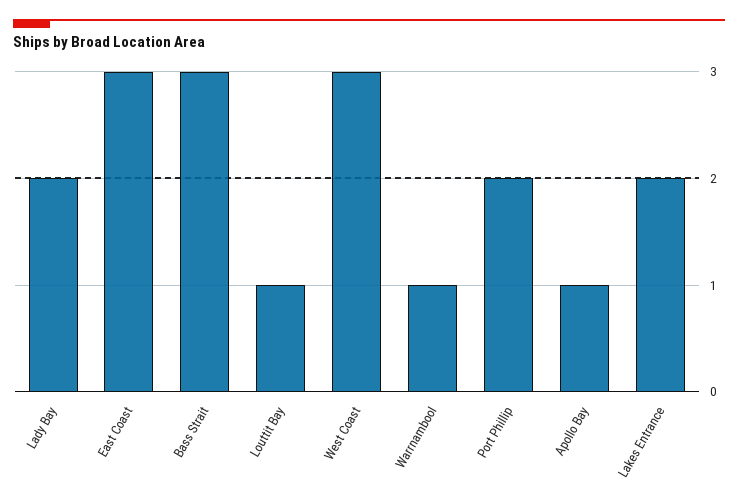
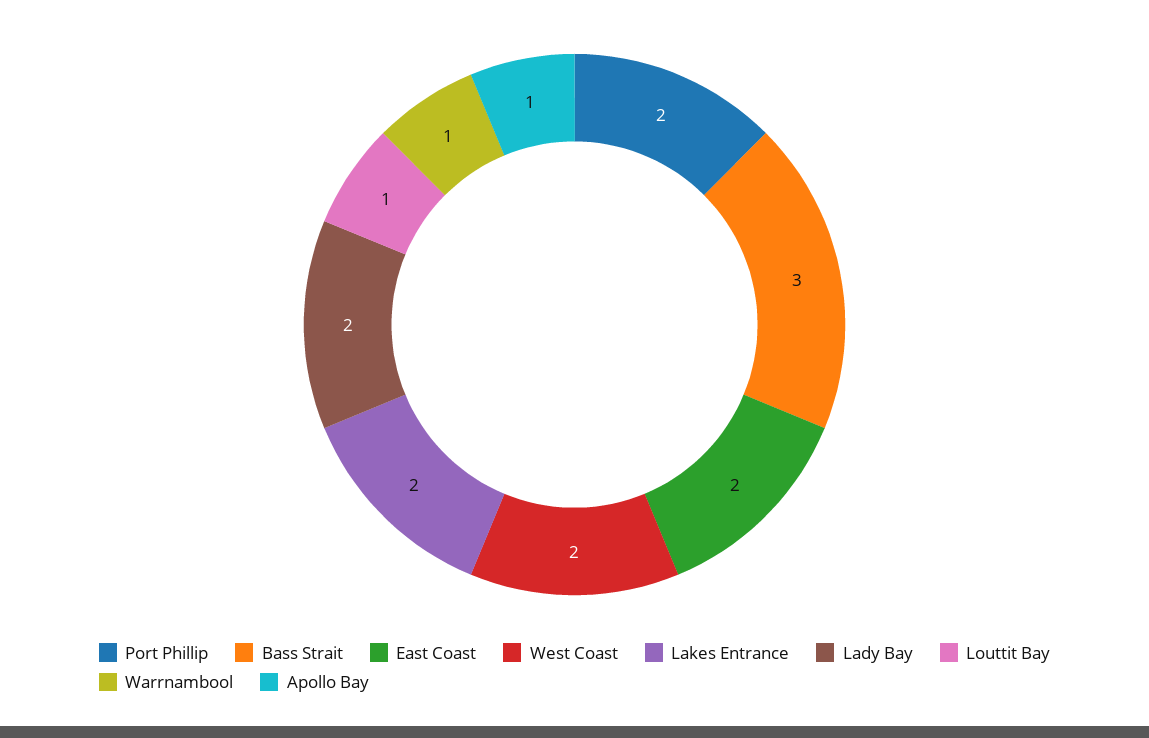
East Coast: 3 -> 2
West Coast: 3 -> 2

